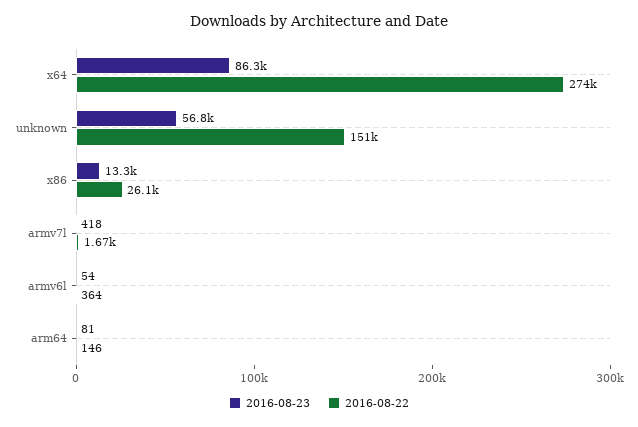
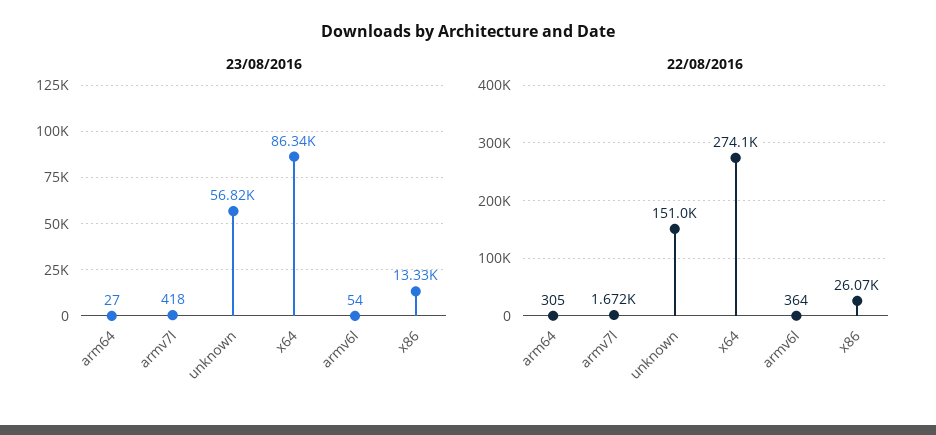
2016-08-23, arm64: 81 -> 27
2016-08-22, arm64: 146 -> 305

